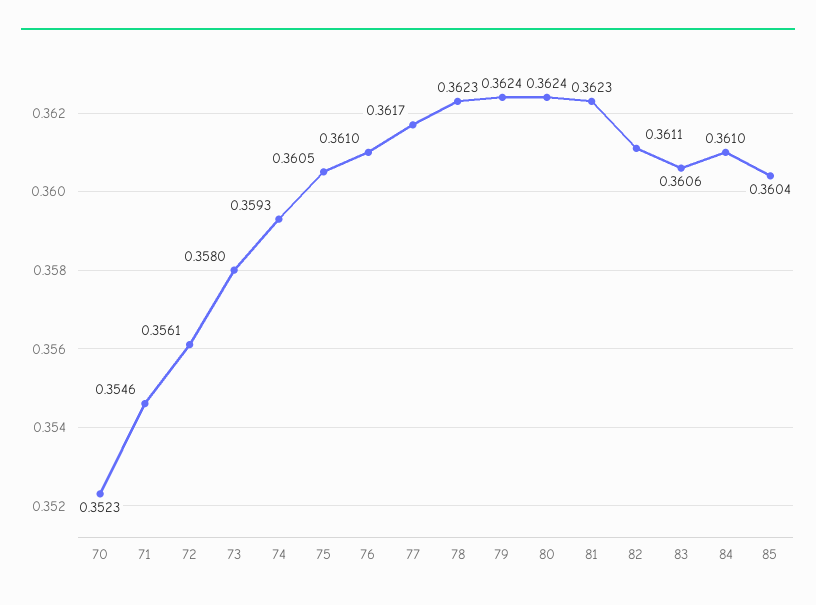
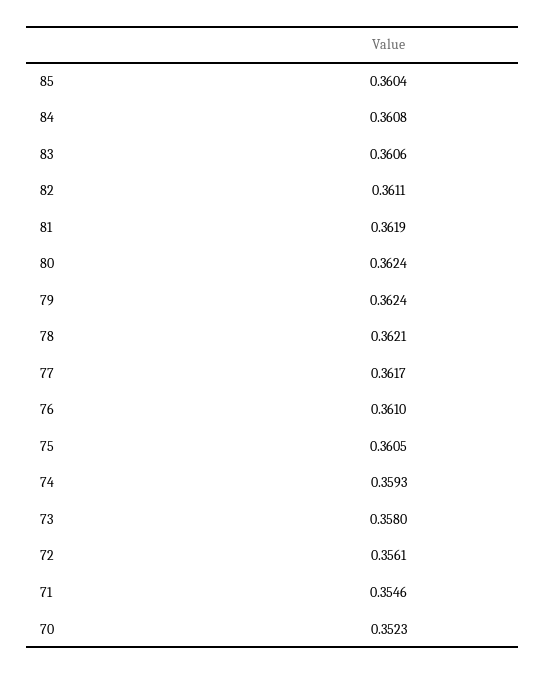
78: 0.3623 -> 0.3621
81: 0.3623 -> 0.3619
84: 0.361 -> 0.3608

